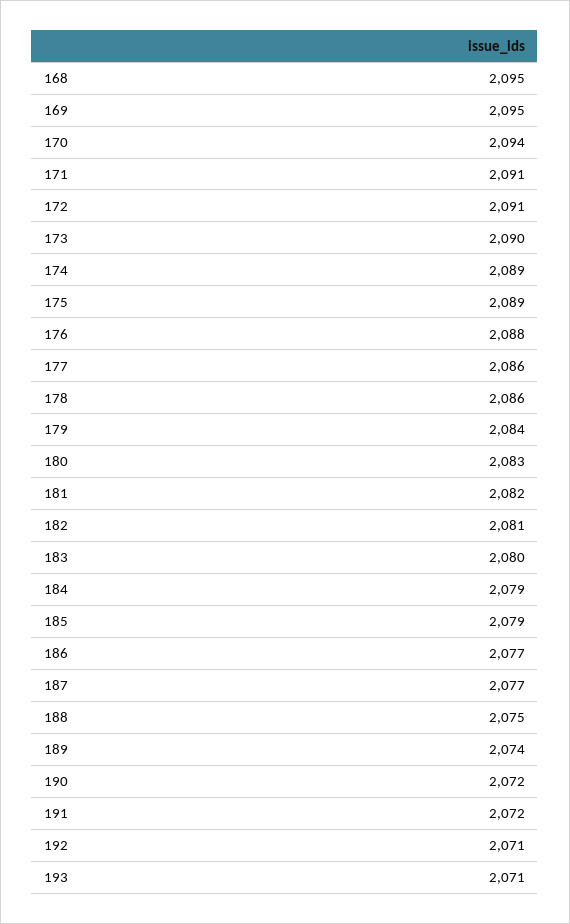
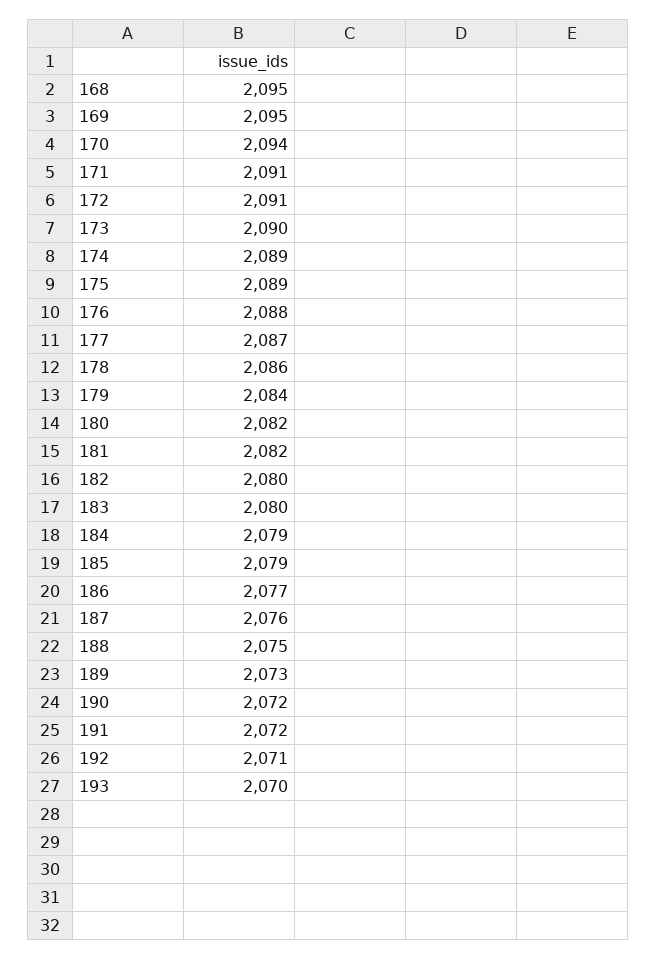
177: 2086 -> 2087
180: 2083 -> 2082
182: 2081 -> 2080
187: 2077 -> 2076
189: 2074 -> 2073
193: 2071 -> 2070

